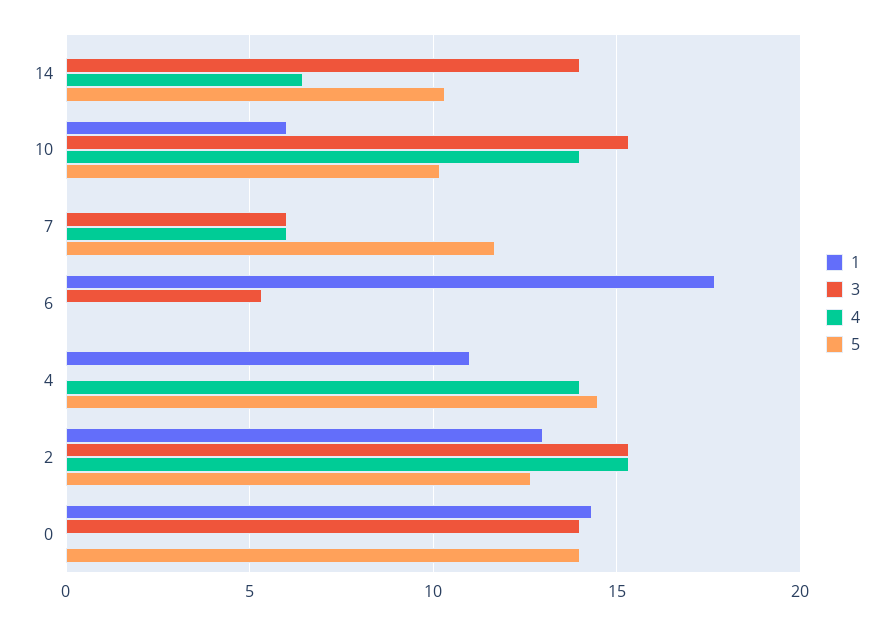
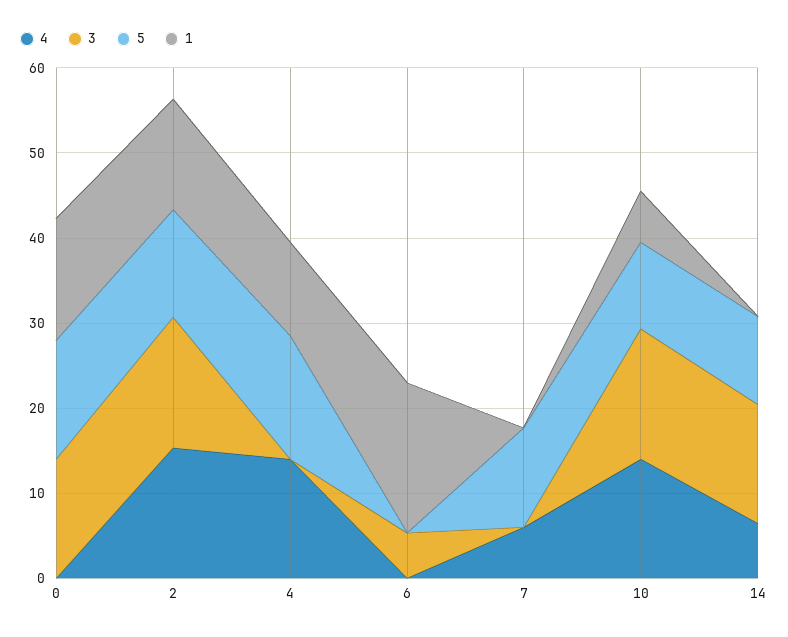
3, 7: 6 -> 0

